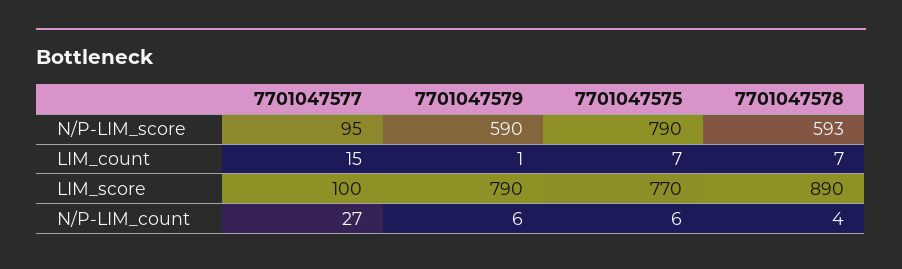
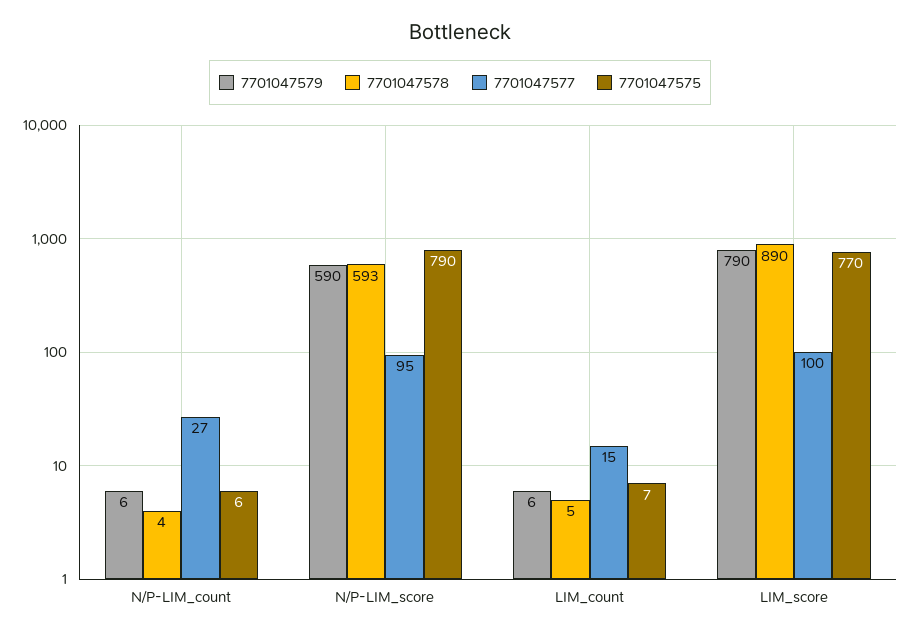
7701047579, LIM_count: 1 -> 6
7701047578, LIM_count: 7 -> 5

